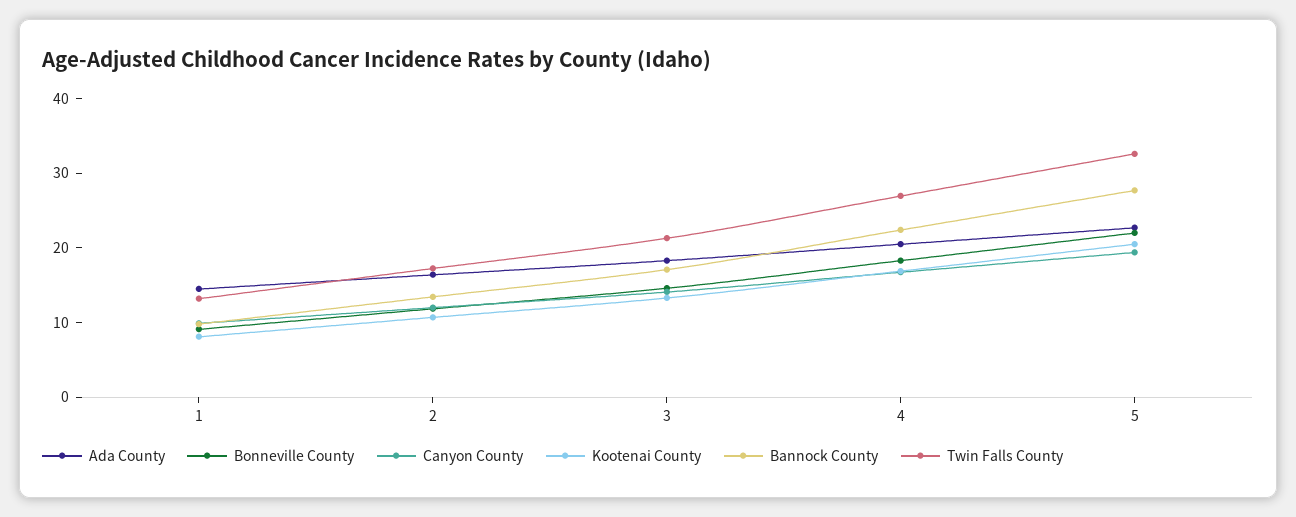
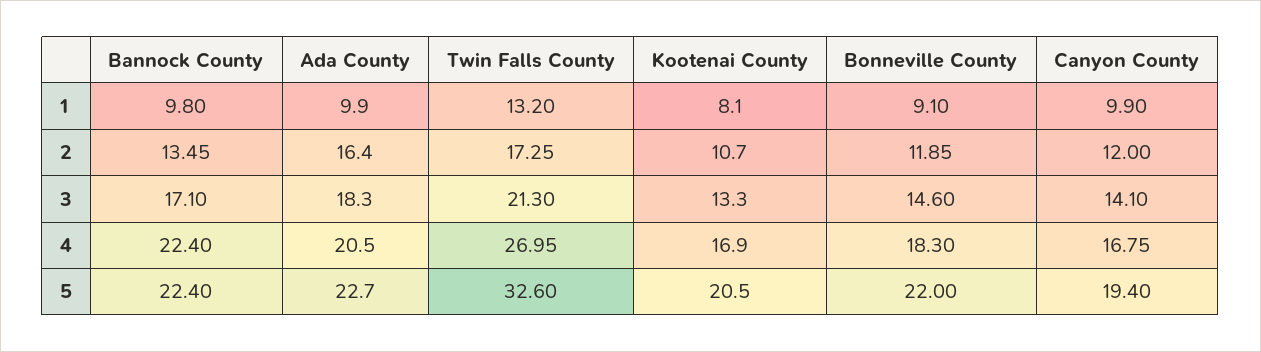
Ada County, 1: 14 -> 9.9
Bannock County, 5: 28 -> 22.4

